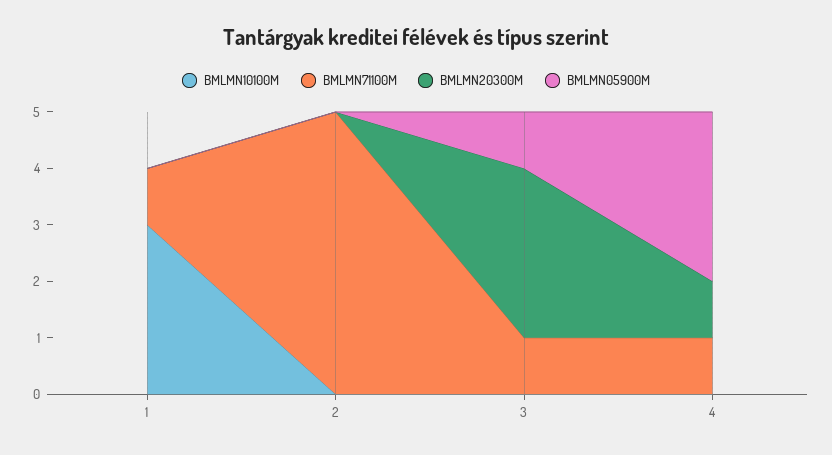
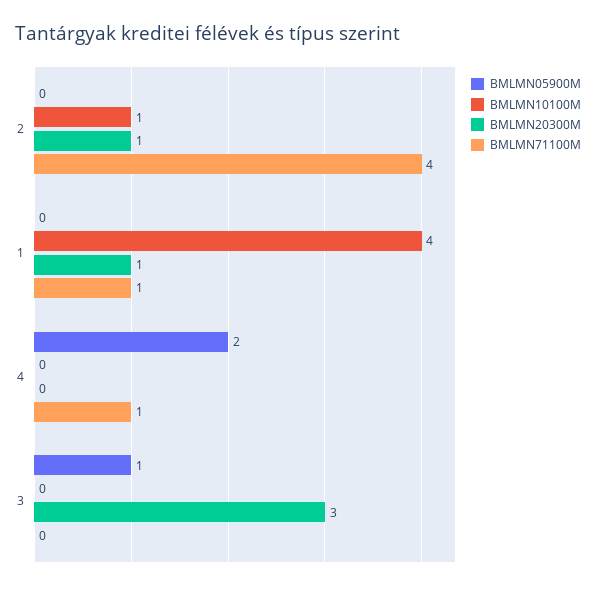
BMLMN10100M, 1: 3 -> 4
BMLMN20300M, 1: 0 -> 1
BMLMN10100M, 2: 0 -> 1
BMLMN71100M, 2: 5 -> 4
BMLMN20300M, 2: 0 -> 1
BMLMN71100M, 3: 1 -> 0
BMLMN20300M, 4: 1 -> 0
BMLMN05900M, 4: 3 -> 2

